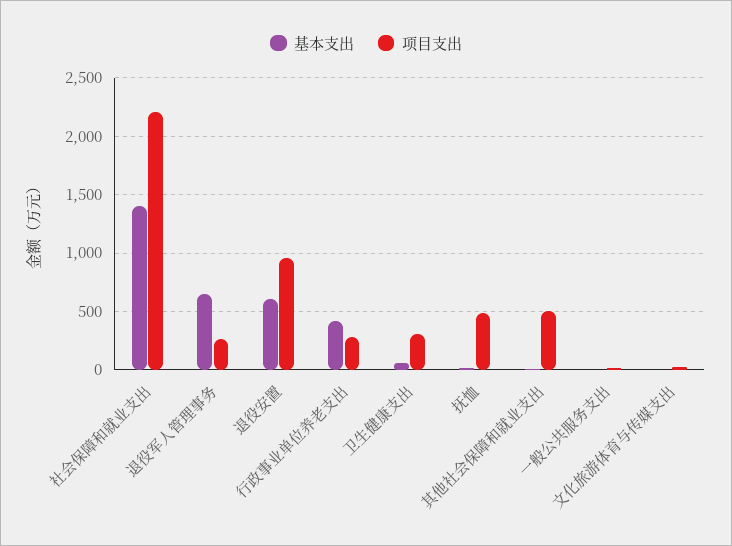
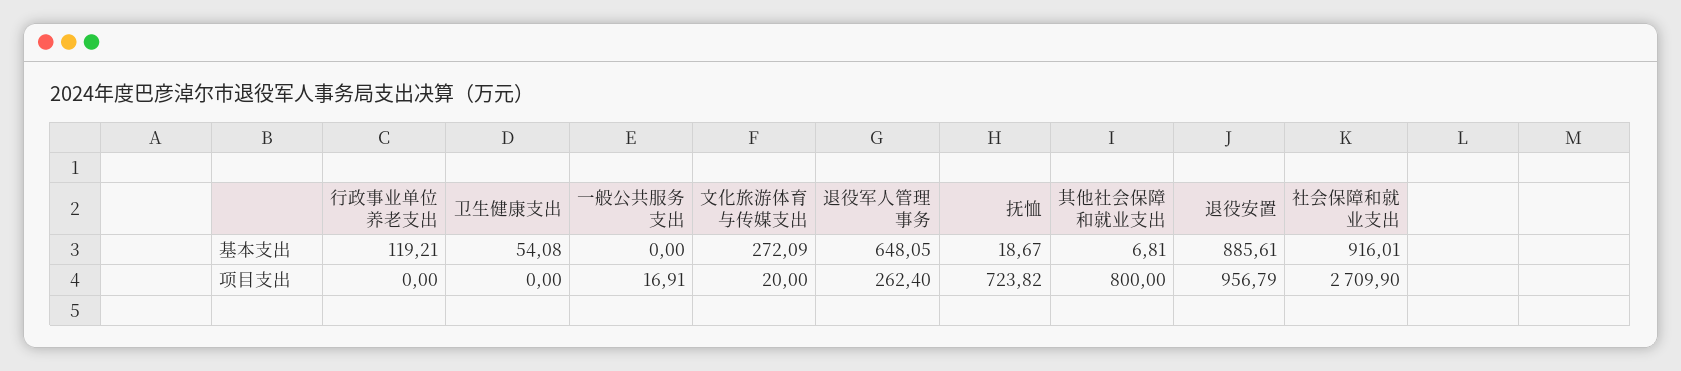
基本支出, 社会保障和就业支出: 1400 -> 916.01
项目支出, 社会保障和就业支出: 2200 -> 2709.9
基本支出, 退役安置: 600 -> 885.61
基本支出, 行政事业单位养老支出: 400 -> 119.21
项目支出, 行政事业单位养老支出: 300 -> 0
项目支出, 卫生健康支出: 300 -> 0
项目支出, 抚恤: 500 -> 723.82
项目支出, 其他社会保障和就业支出: 500 -> 800
基本支出, 文化旅游体育与传媒支出: 0 -> 272.09

